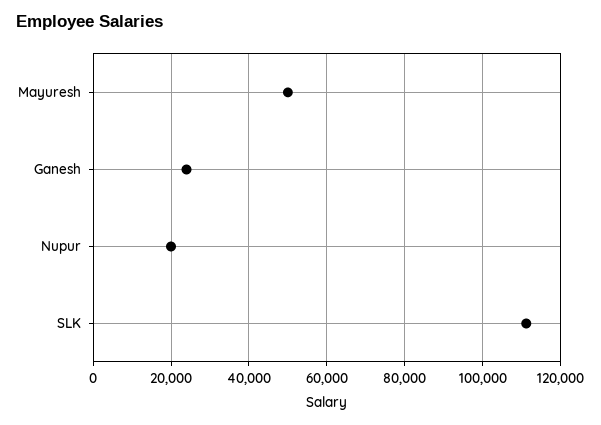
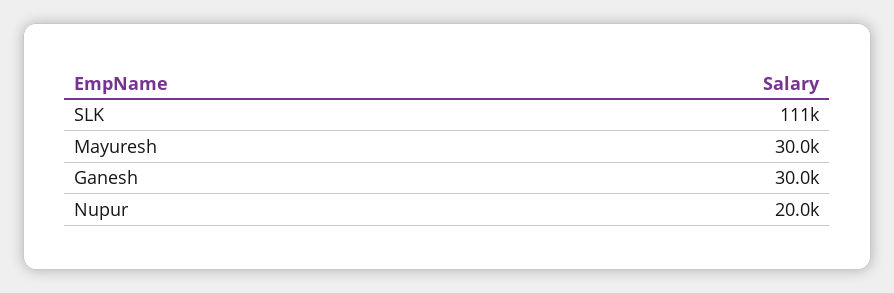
Mayuresh: 50000 -> 30000
Ganesh: 24000 -> 30000

